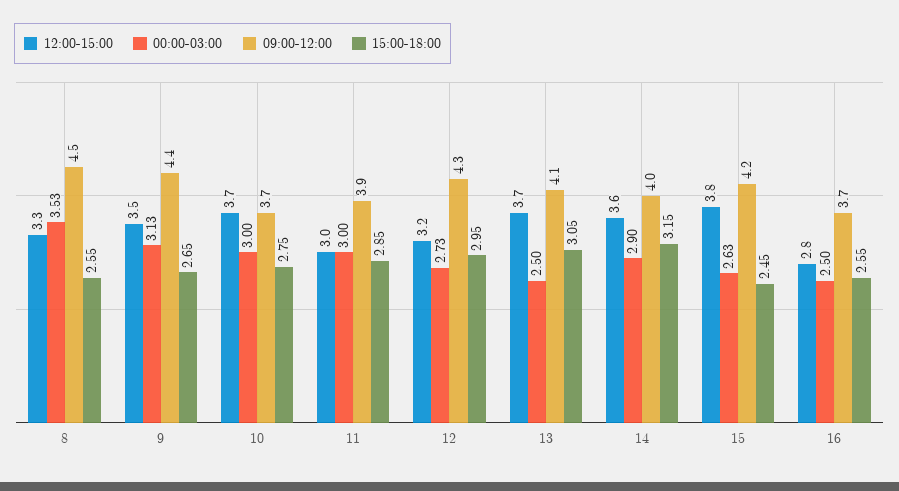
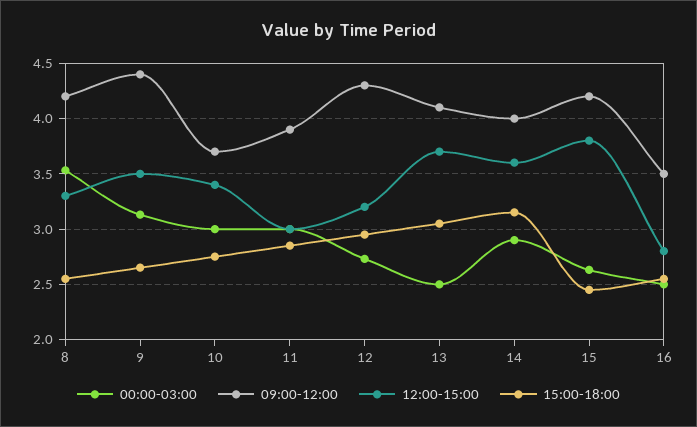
09:00-12:00, 8: 4.5 -> 4.2
12:00-15:00, 10: 3.7 -> 3.4
09:00-12:00, 16: 3.7 -> 3.5

